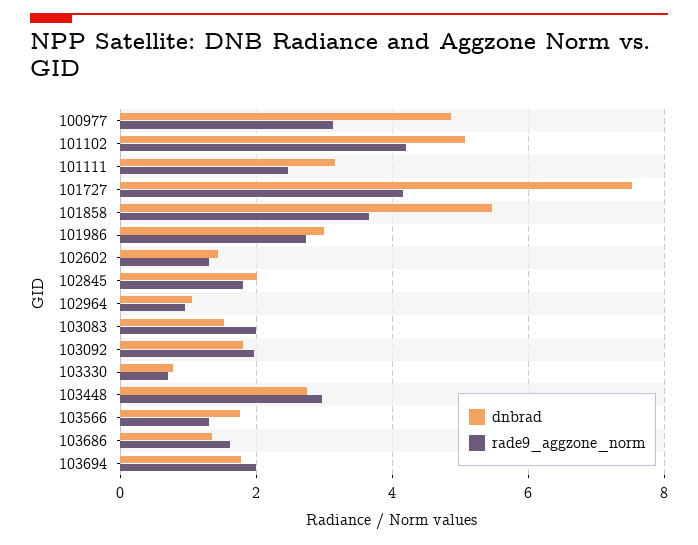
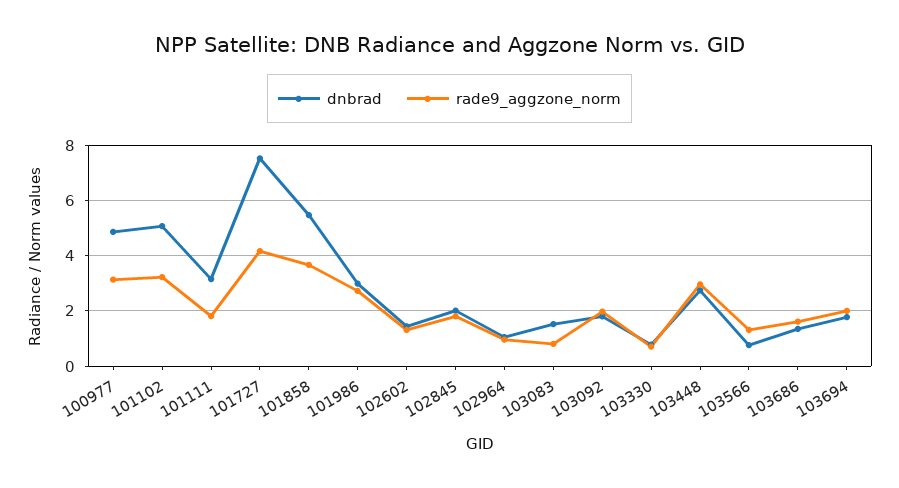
rade9_aggzone_norm, 101102: 4.2 -> 3.25
rade9_aggzone_norm, 101111: 2.4 -> 1.75
rade9_aggzone_norm, 103083: 2 -> 0.75
dnbrad, 103566: 1.8 -> 0.75

